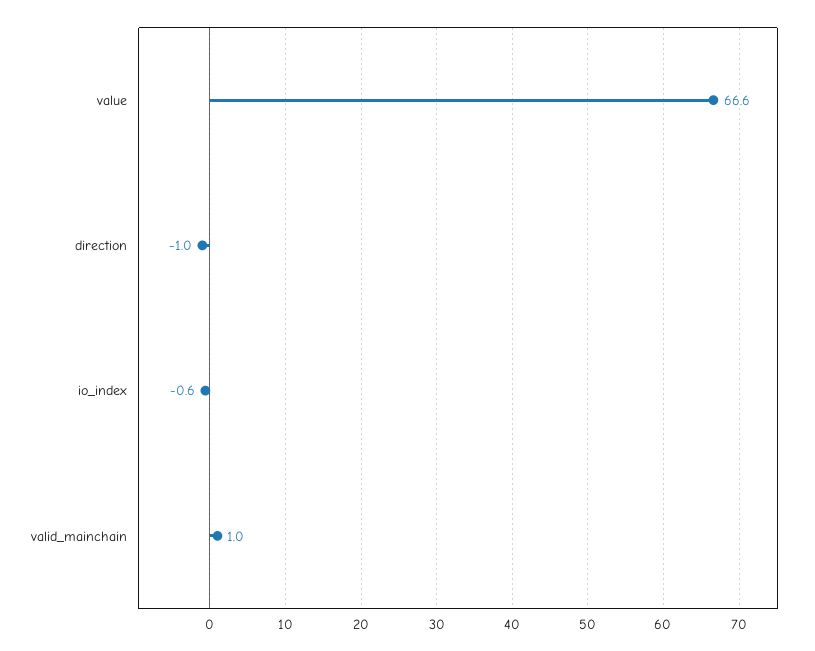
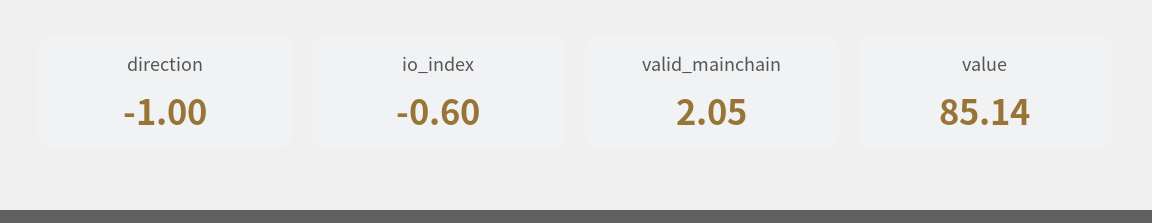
value: 66.6 -> 85.14
valid_mainchain: 1 -> 2.05

